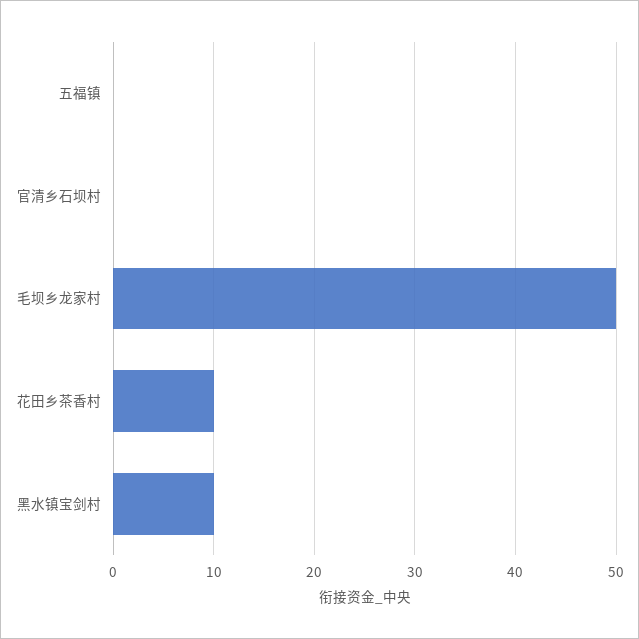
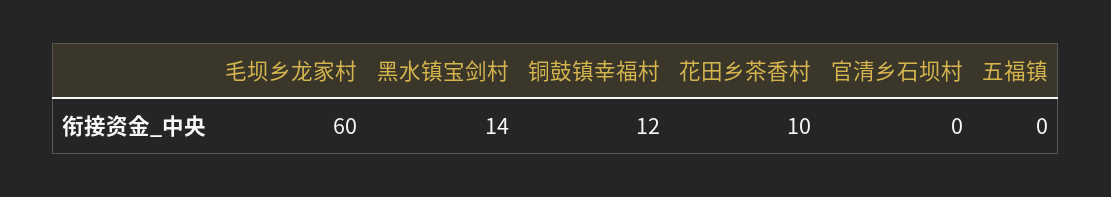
毛坝乡龙家村: 50 -> 60
黑水镇宝剑村: 10 -> 14
铜鼓镇幸福村: none -> 12

